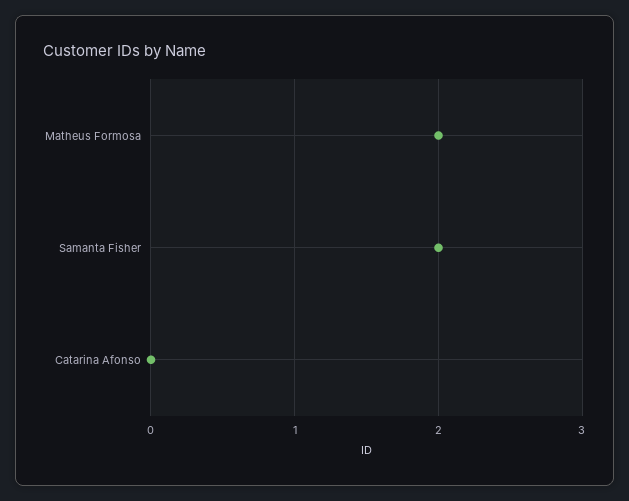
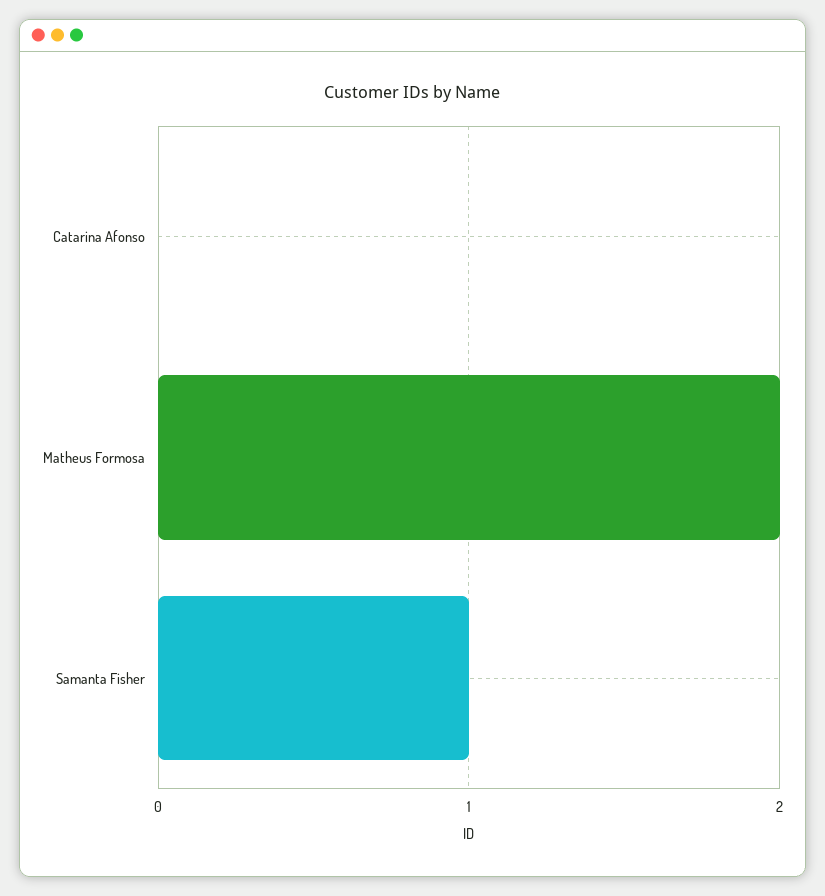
Samanta Fisher: 2 -> 1

